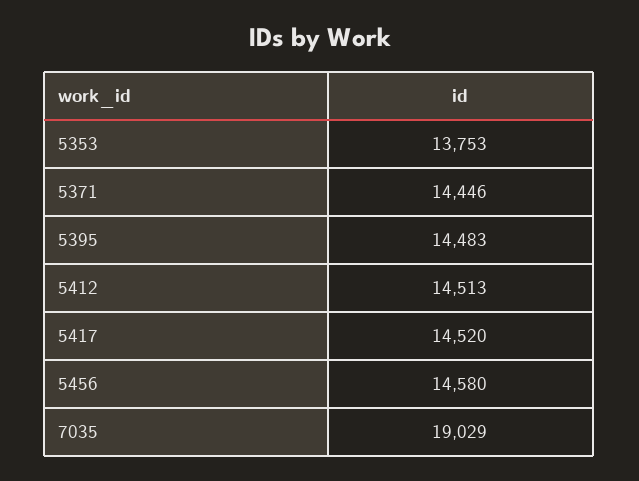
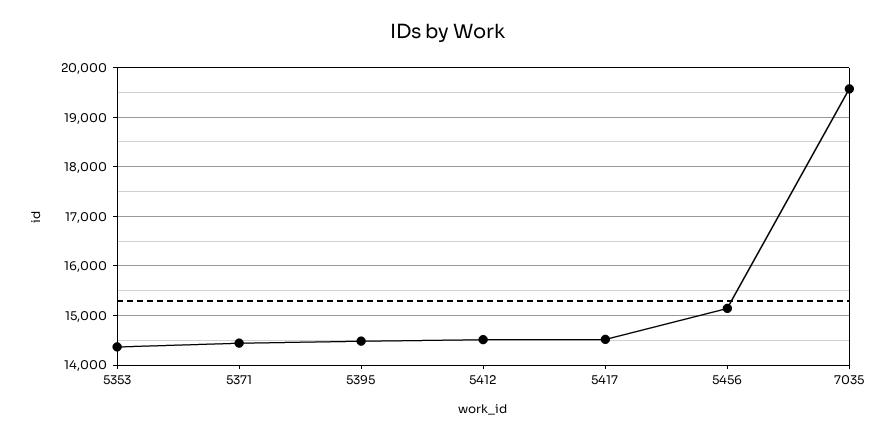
5353: 13753 -> 14400
5456: 14580 -> 15200
7035: 19029 -> 19600

